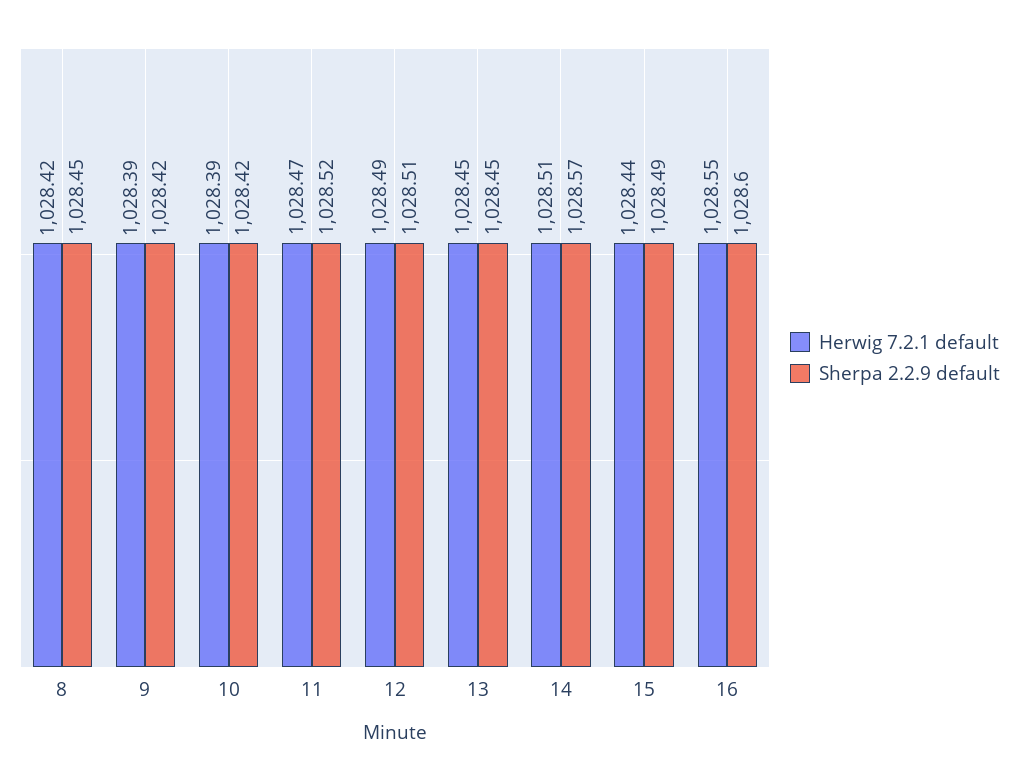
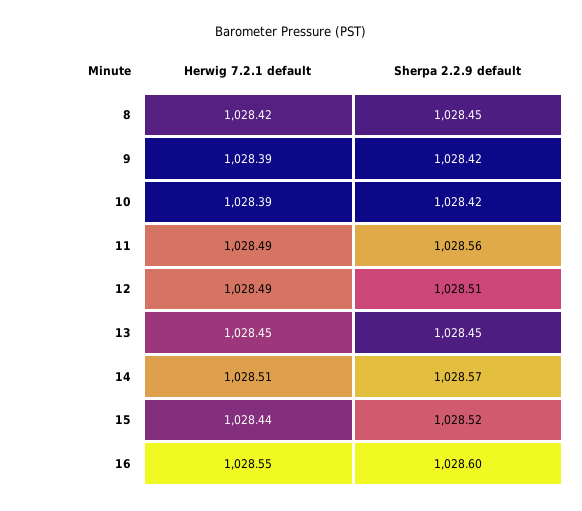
Herwig 7.2.1 default, 11: 1028.47 -> 1028.49
Sherpa 2.2.9 default, 11: 1028.52 -> 1028.56
Sherpa 2.2.9 default, 15: 1028.49 -> 1028.52

